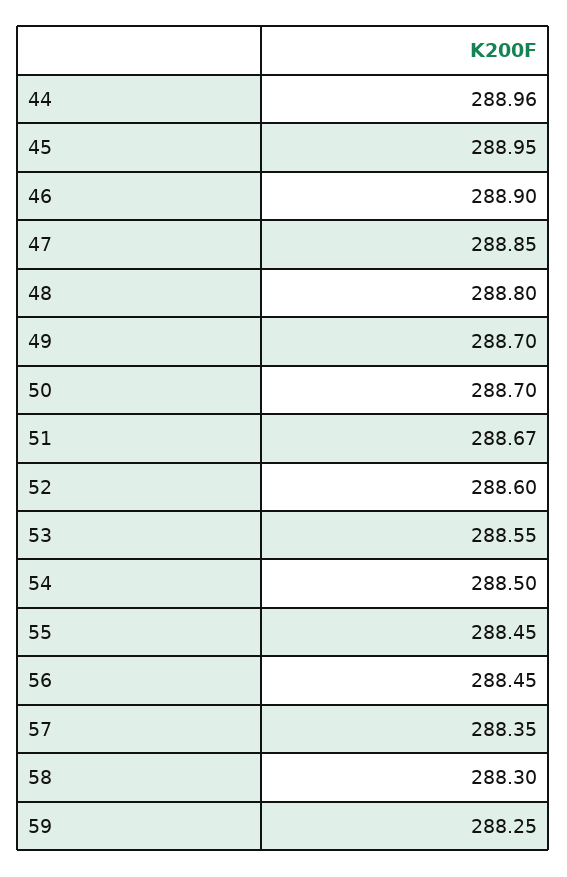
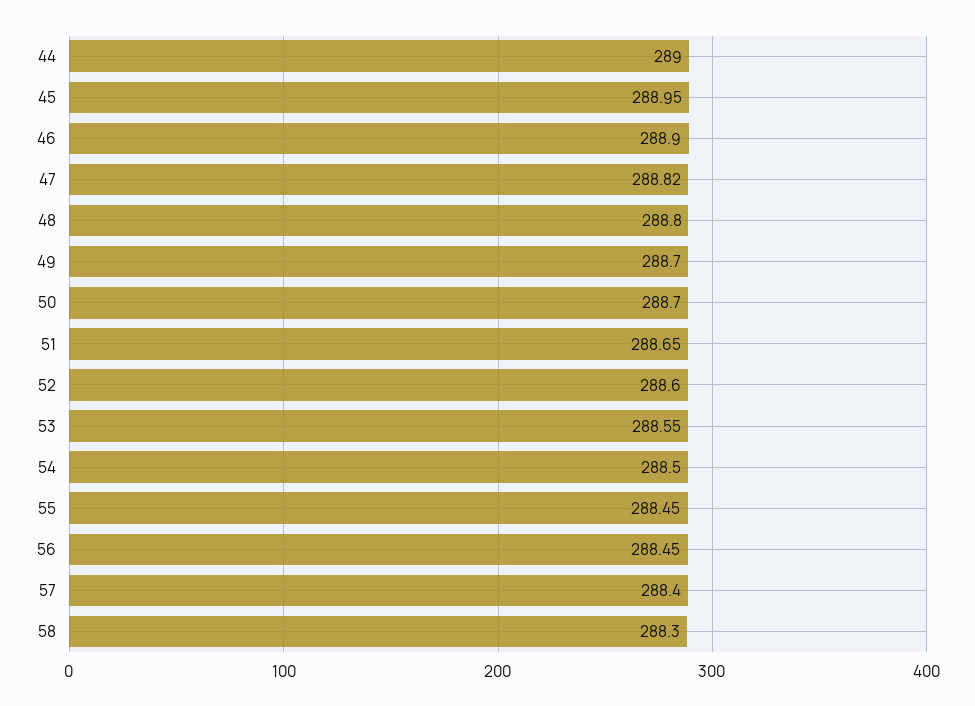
44: 288.96 -> 289
47: 288.85 -> 288.82
51: 288.67 -> 288.65
57: 288.35 -> 288.4
59: 288.25 -> none

